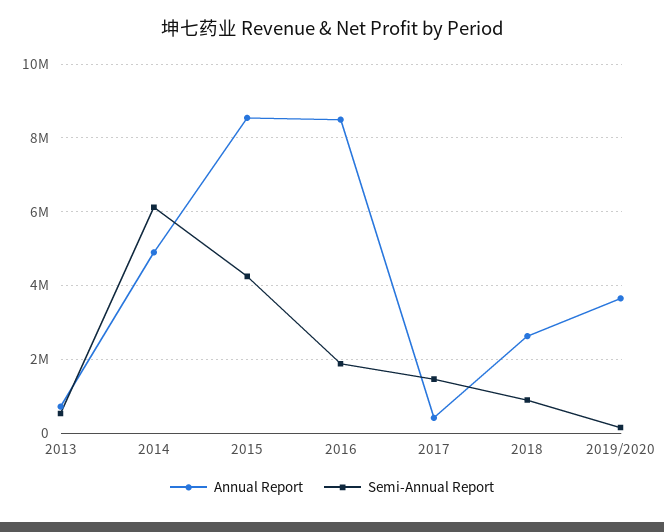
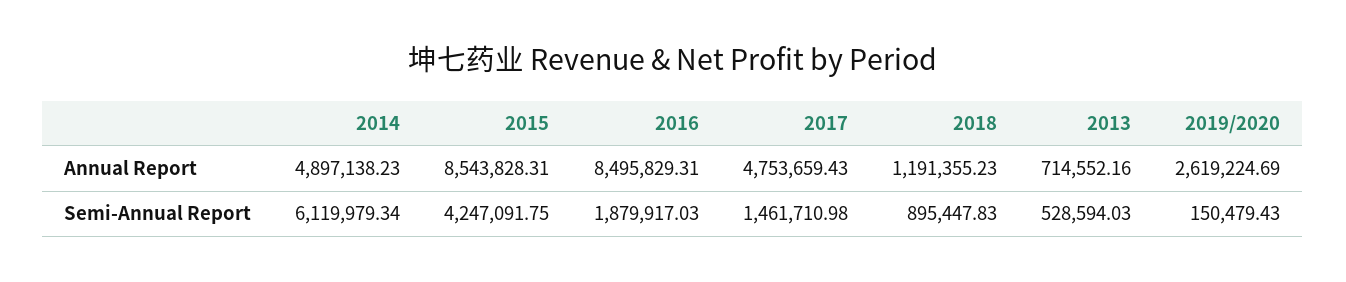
Annual Report, 2017: 400000 -> 4753659.43
Annual Report, 2018: 2600000 -> 1191355.23
Annual Report, 2019/2020: 3600000 -> 2619224.69

